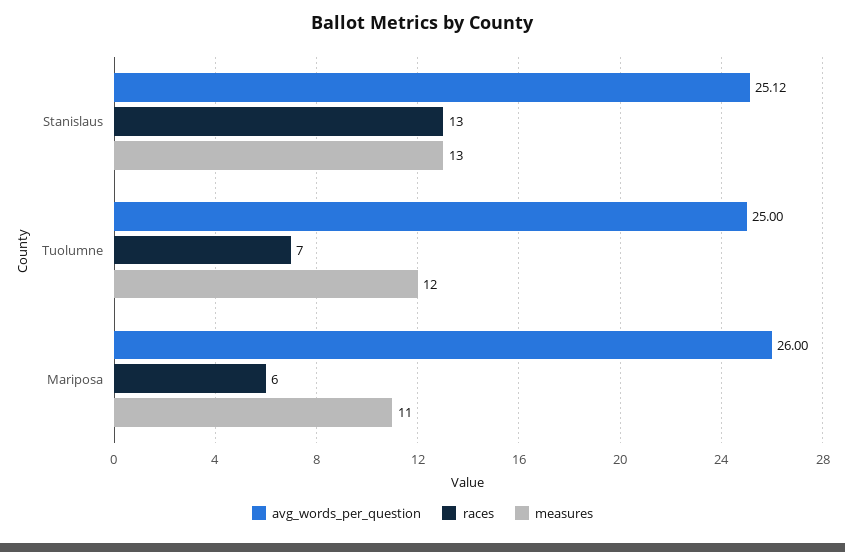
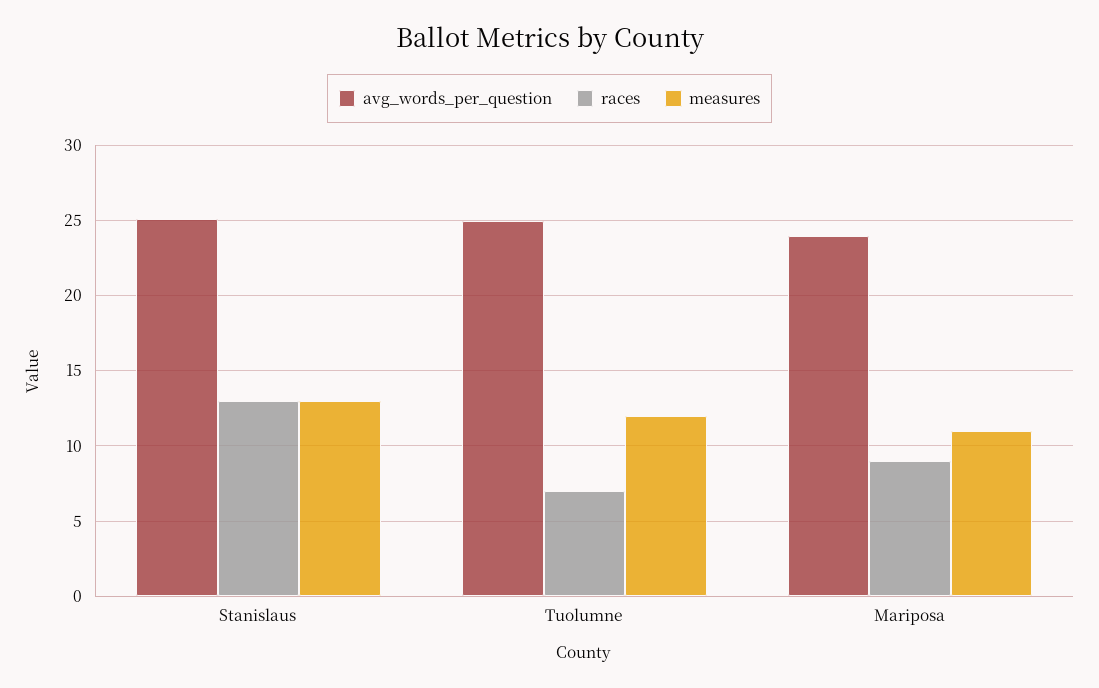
avg_words_per_question, Mariposa: 26 -> 24
races, Mariposa: 6 -> 9

